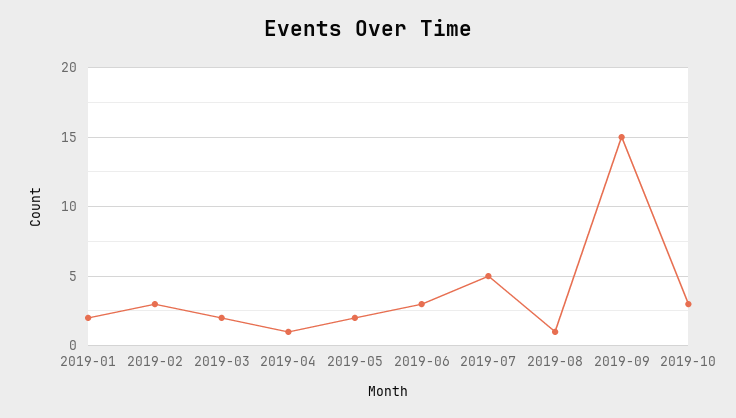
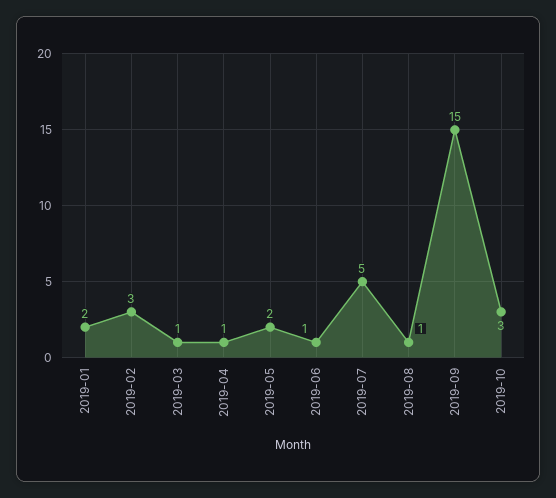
2019-03: 2 -> 1
2019-06: 3 -> 1

